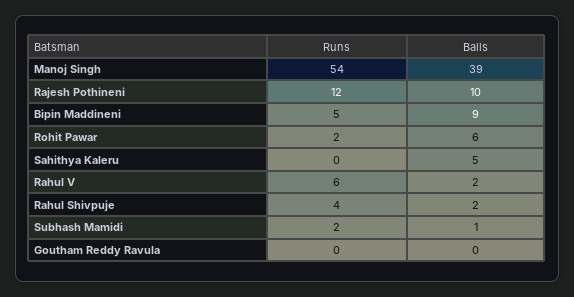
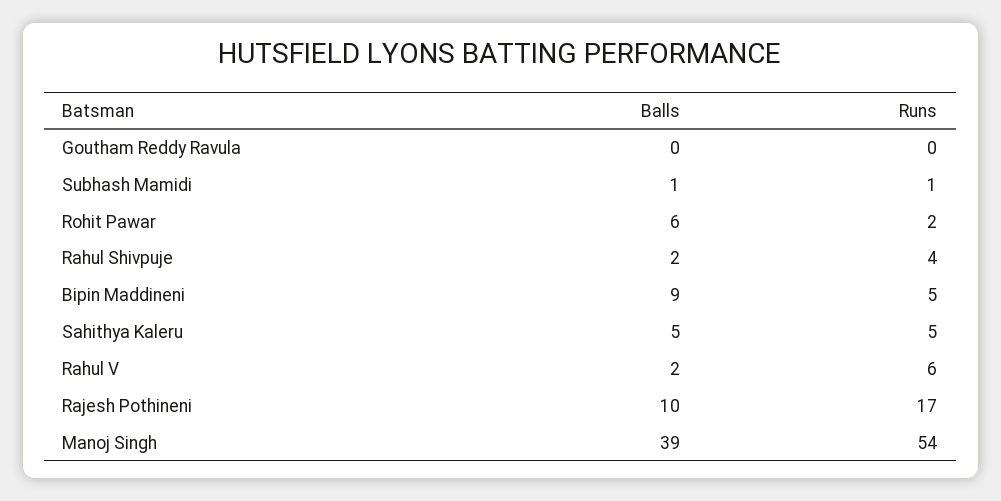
Runs, Rajesh Pothineni: 12 -> 17
Runs, Sahithya Kaleru: 0 -> 5
Runs, Subhash Mamidi: 2 -> 1

